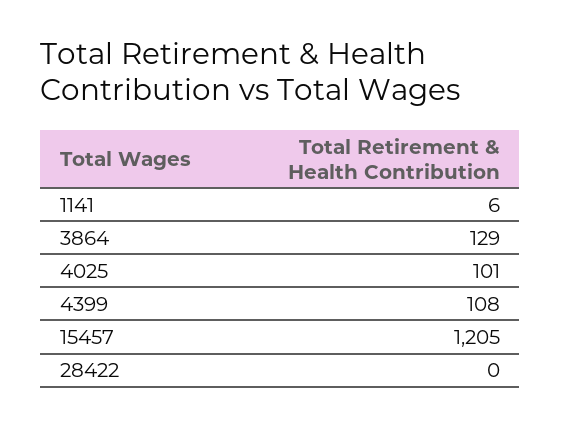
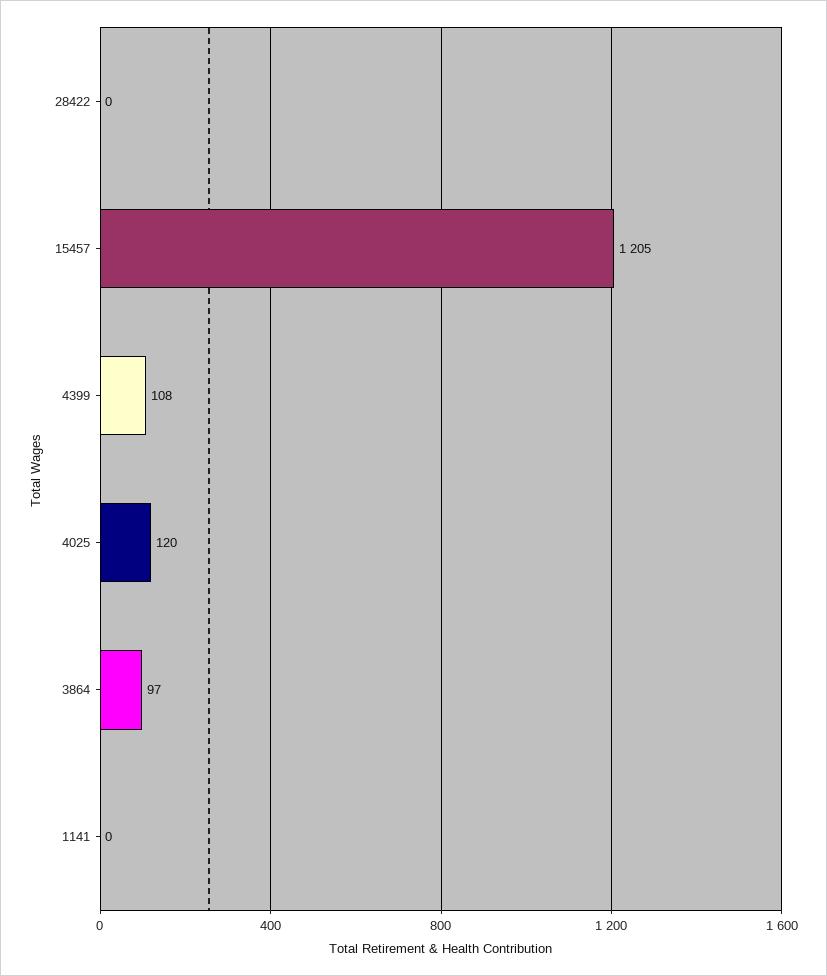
1141: 6 -> 0
3864: 129 -> 97
4025: 101 -> 120

